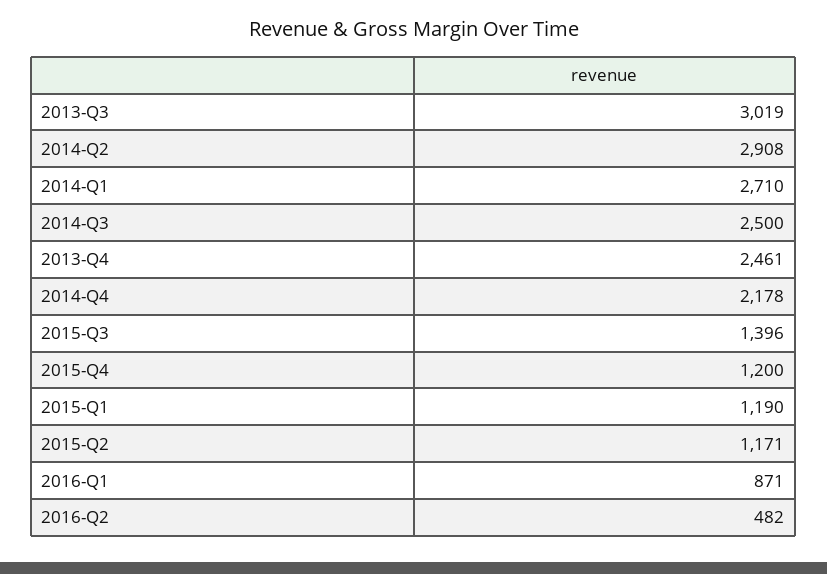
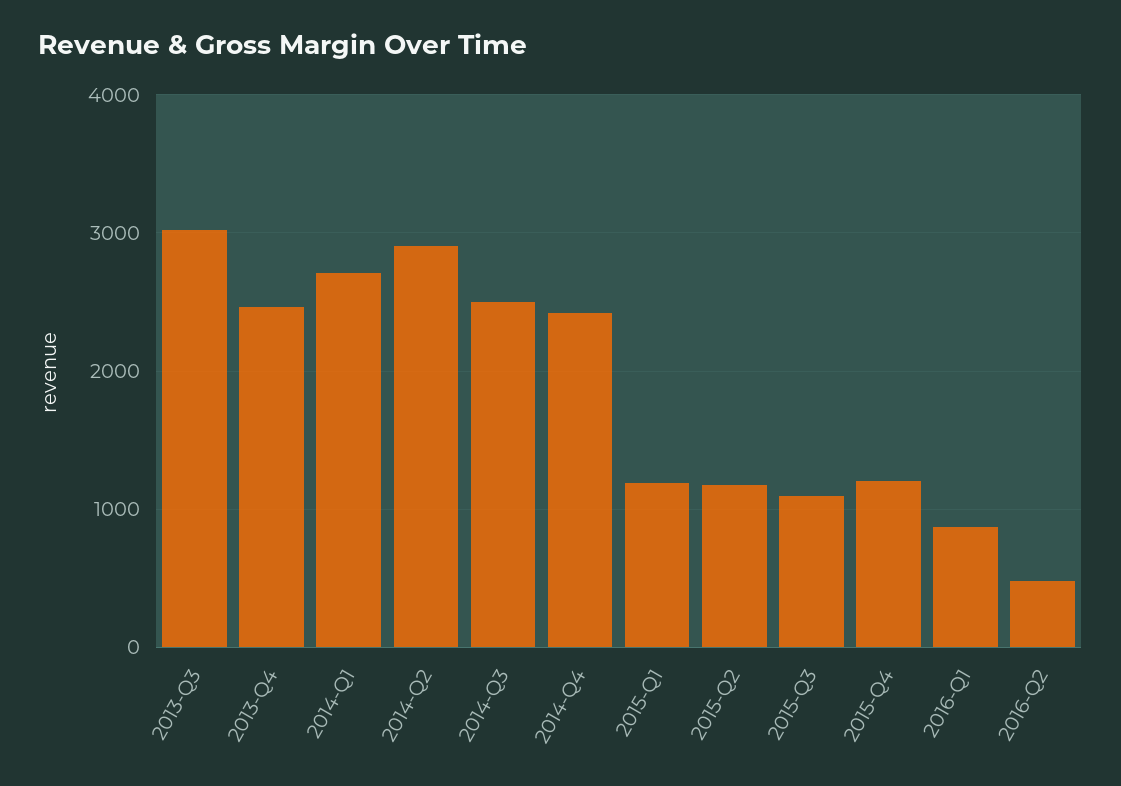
2014-Q4: 2178 -> 2400
2015-Q3: 1396 -> 1100

